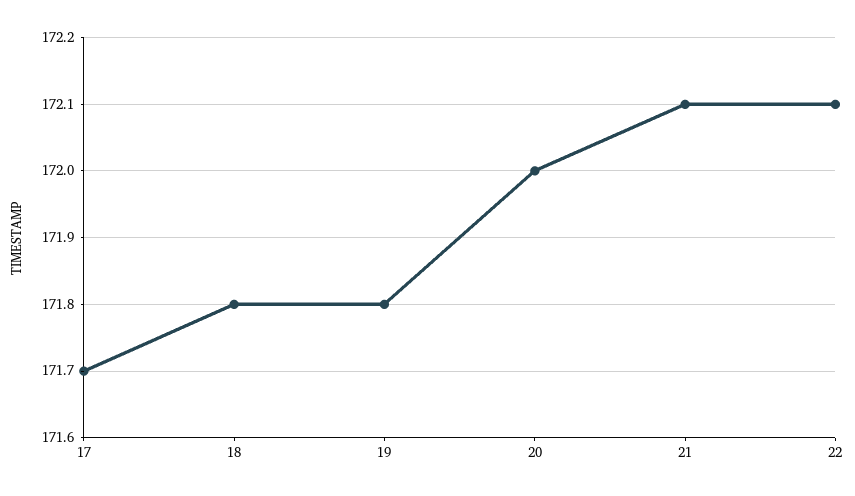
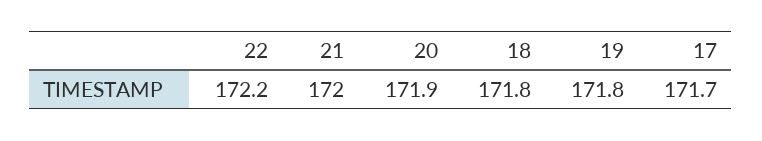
20: 172 -> 171.9
21: 172.1 -> 172
22: 172.1 -> 172.2

